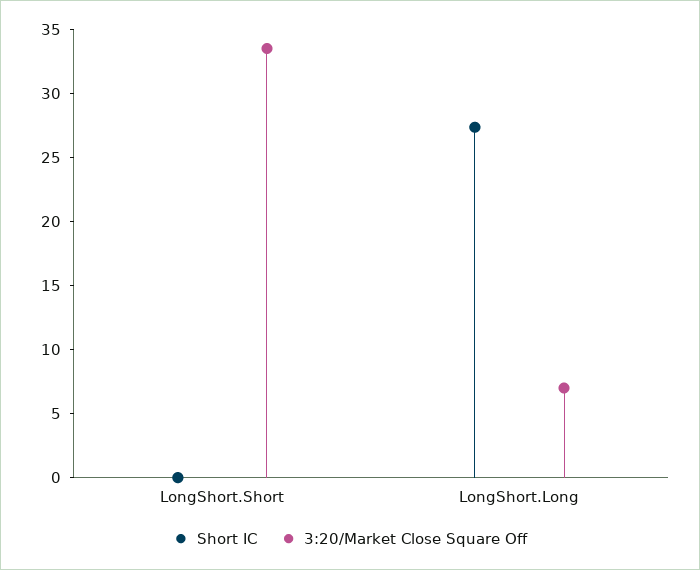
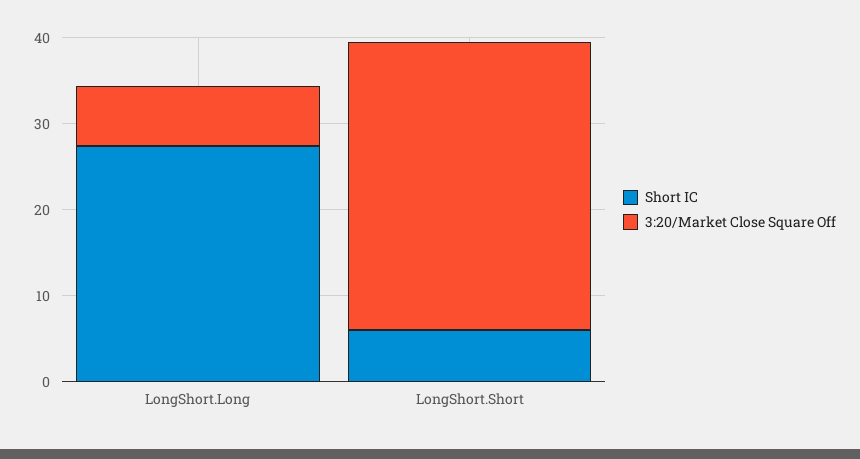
Short IC, LongShort.Short: 0 -> 6

